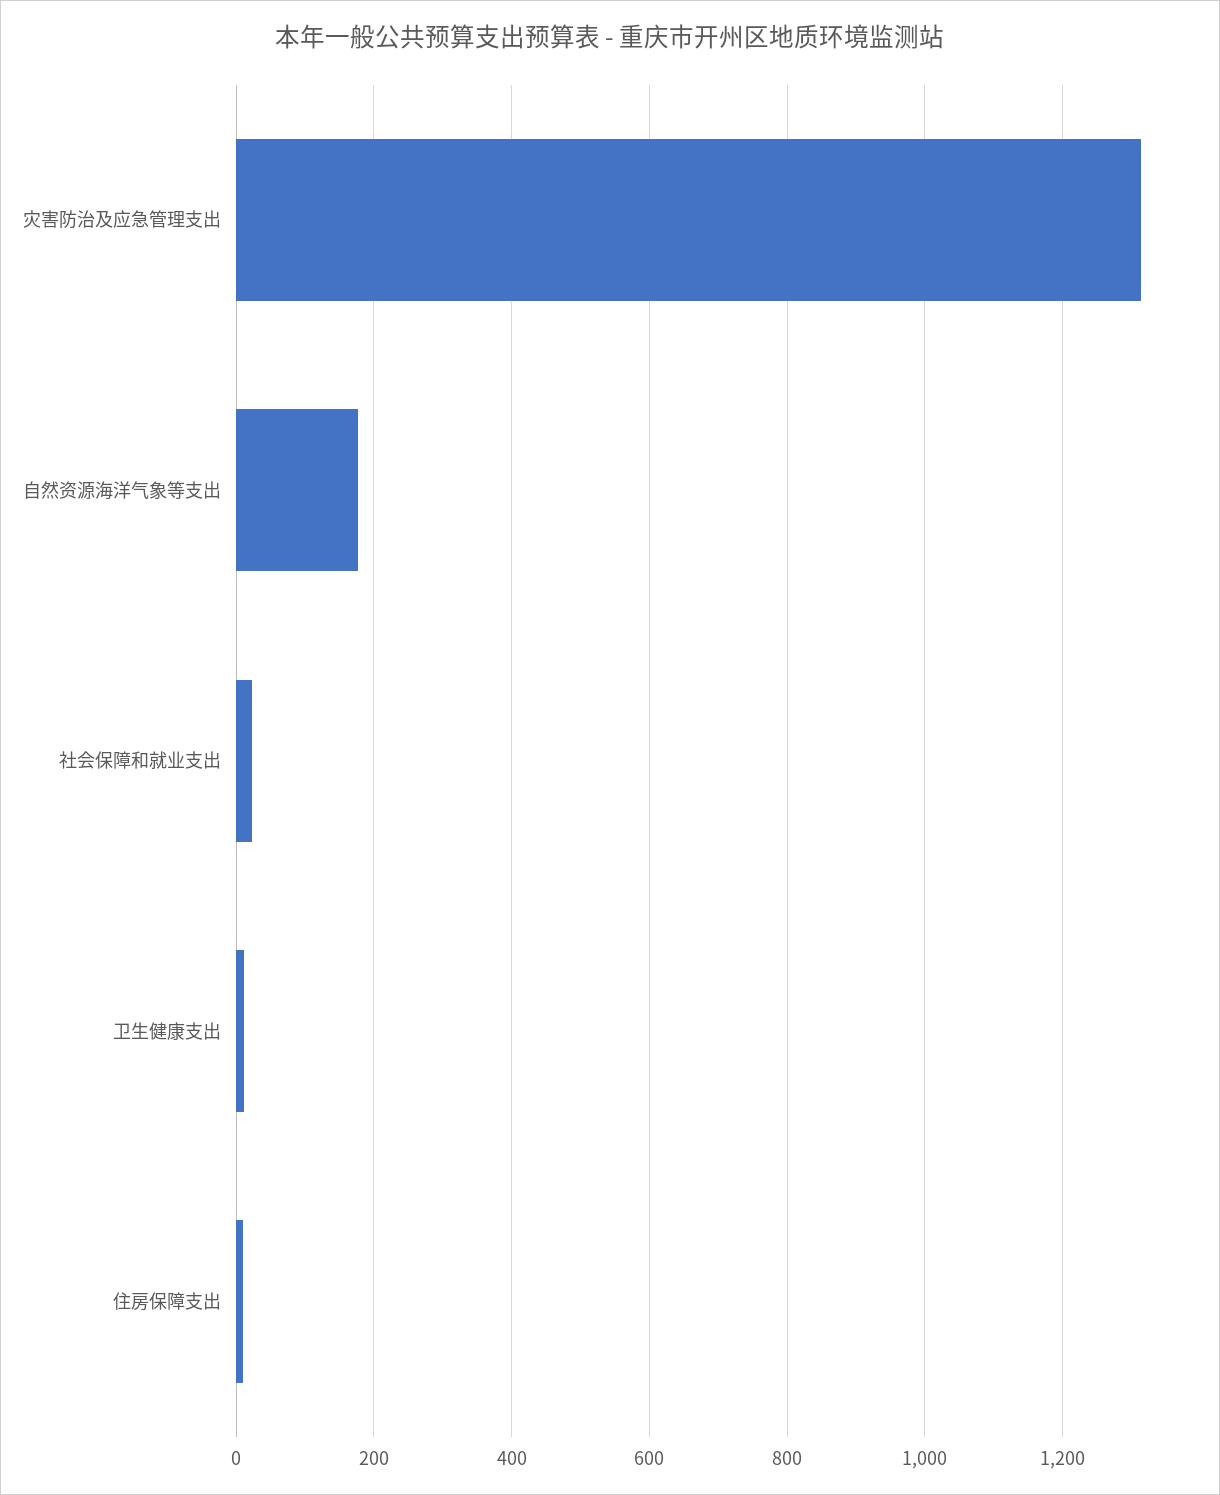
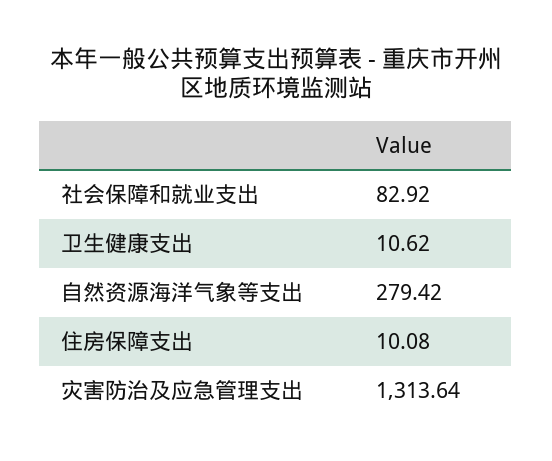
自然资源海洋气象等支出: 180 -> 279.42
社会保障和就业支出: 20 -> 82.92

